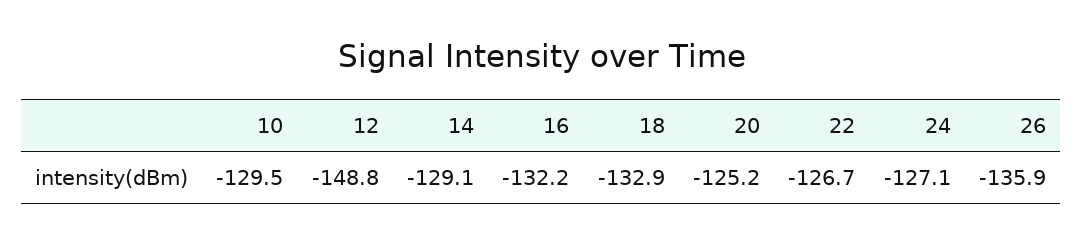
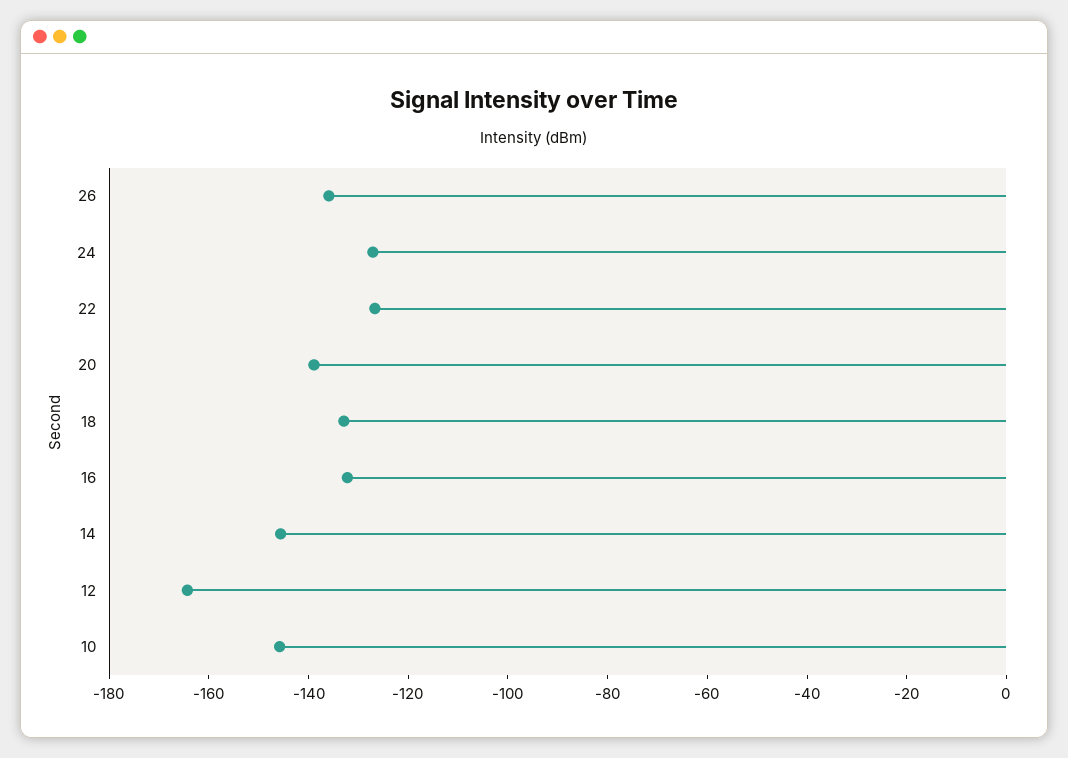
10: -129.5 -> -145
12: -148.8 -> -165
14: -129.1 -> -145
20: -125.2 -> -140

